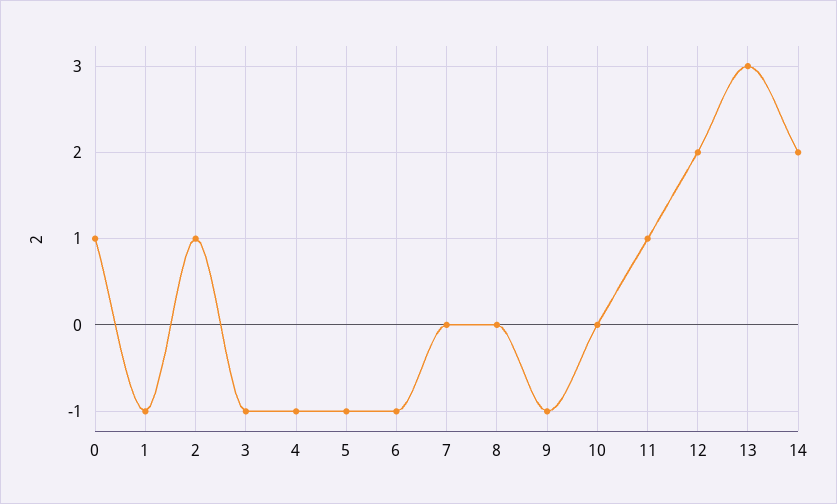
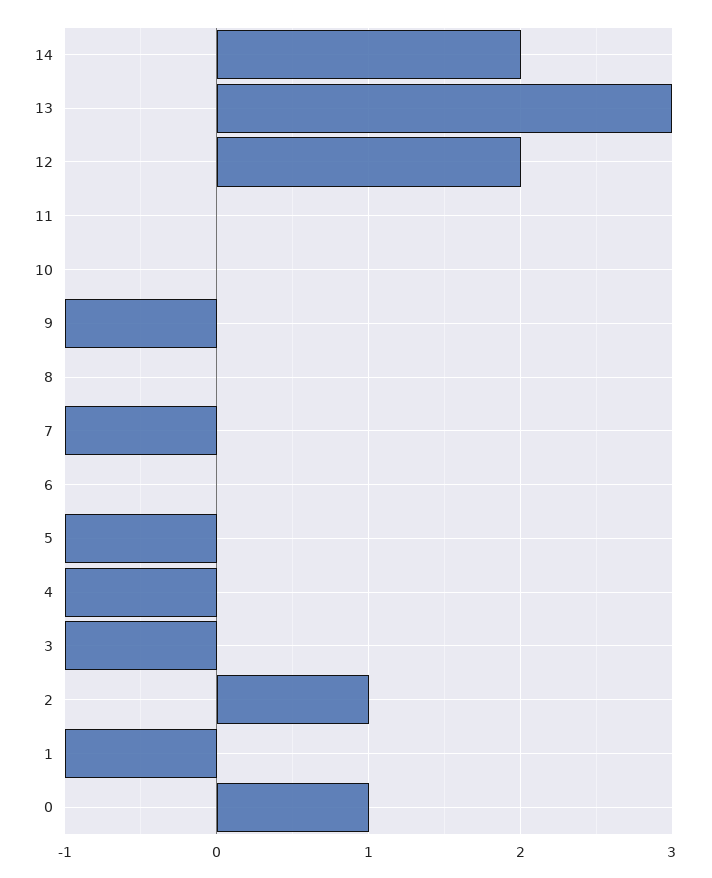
6: -1 -> 0
7: 0 -> -1
11: 1 -> 0

